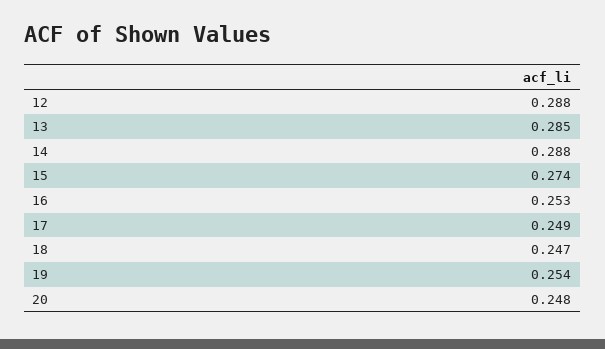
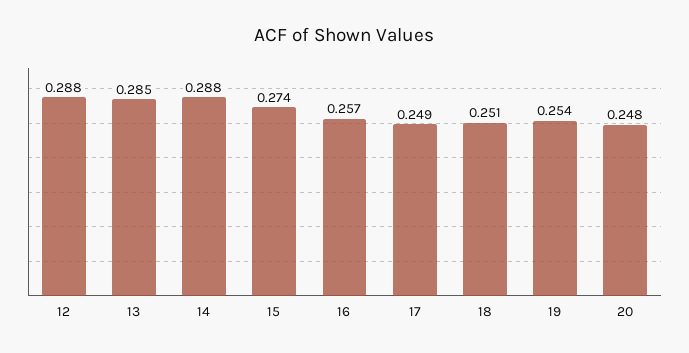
16: 0.253 -> 0.257
18: 0.247 -> 0.251

